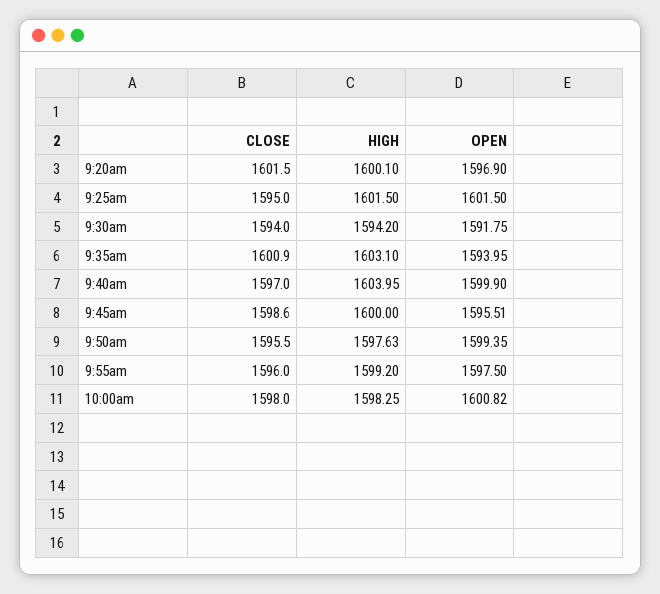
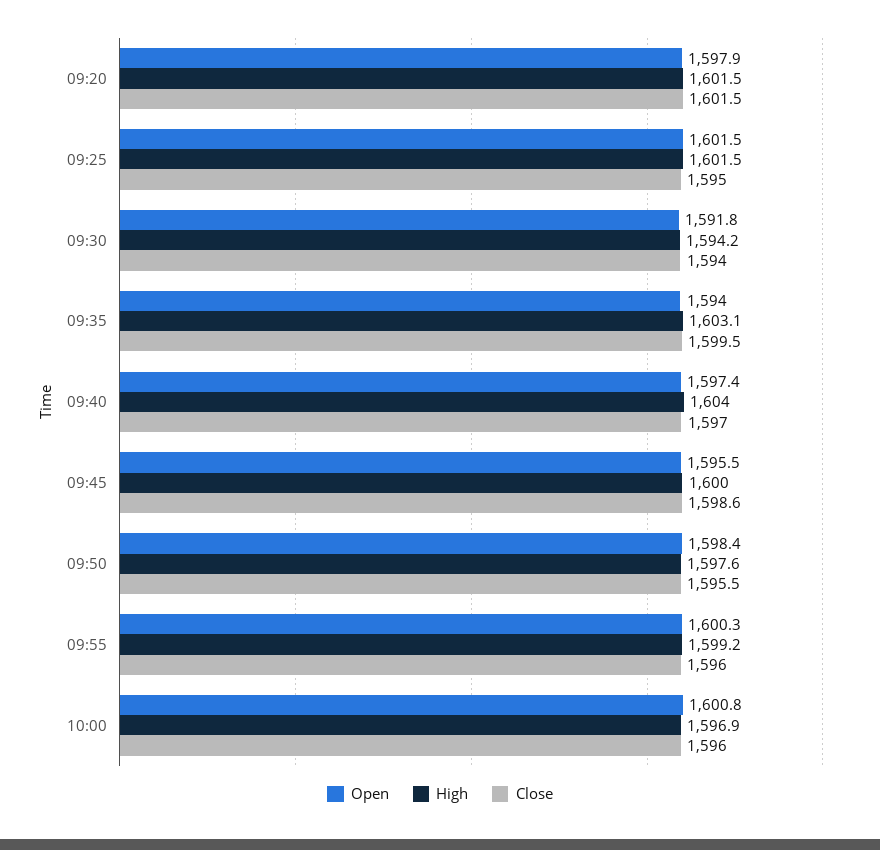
HIGH, 9:20am: 1600.1 -> 1601.5
OPEN, 9:20am: 1596.9 -> 1597.9
CLOSE, 9:35am: 1600.9 -> 1599.5
OPEN, 9:40am: 1599.9 -> 1597.4
OPEN, 9:50am: 1599.35 -> 1598.4
OPEN, 9:55am: 1597.5 -> 1600.3
CLOSE, 10:00am: 1598 -> 1596
HIGH, 10:00am: 1598.25 -> 1596.9

